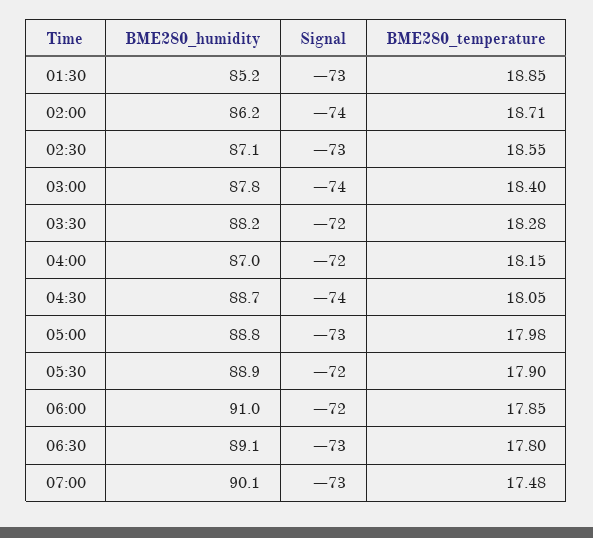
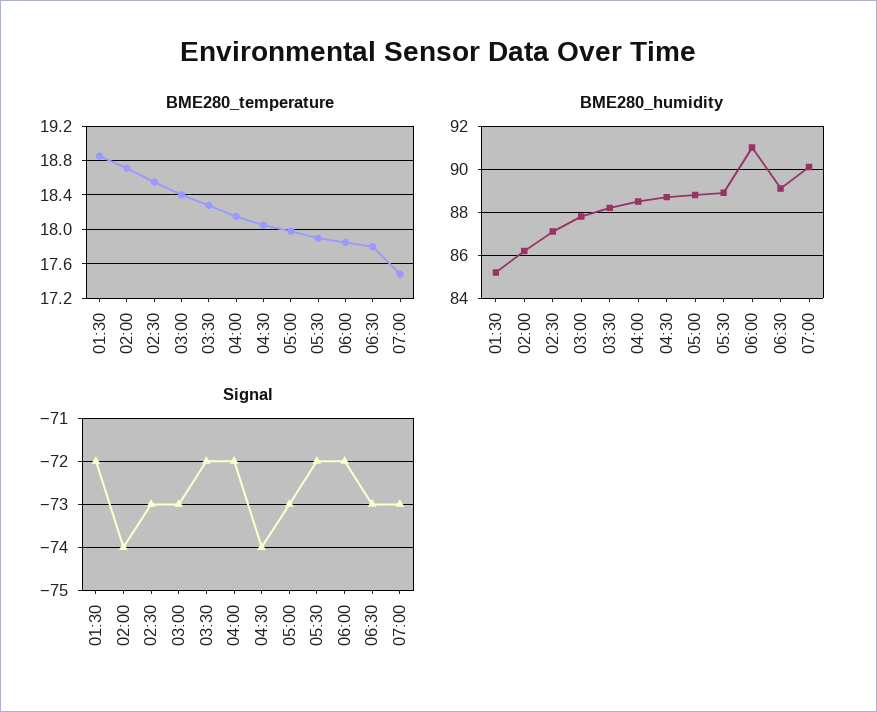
Signal, 01:30: -73 -> -72
Signal, 03:00: -74 -> -73
BME280_humidity, 04:00: 87 -> 88.5

